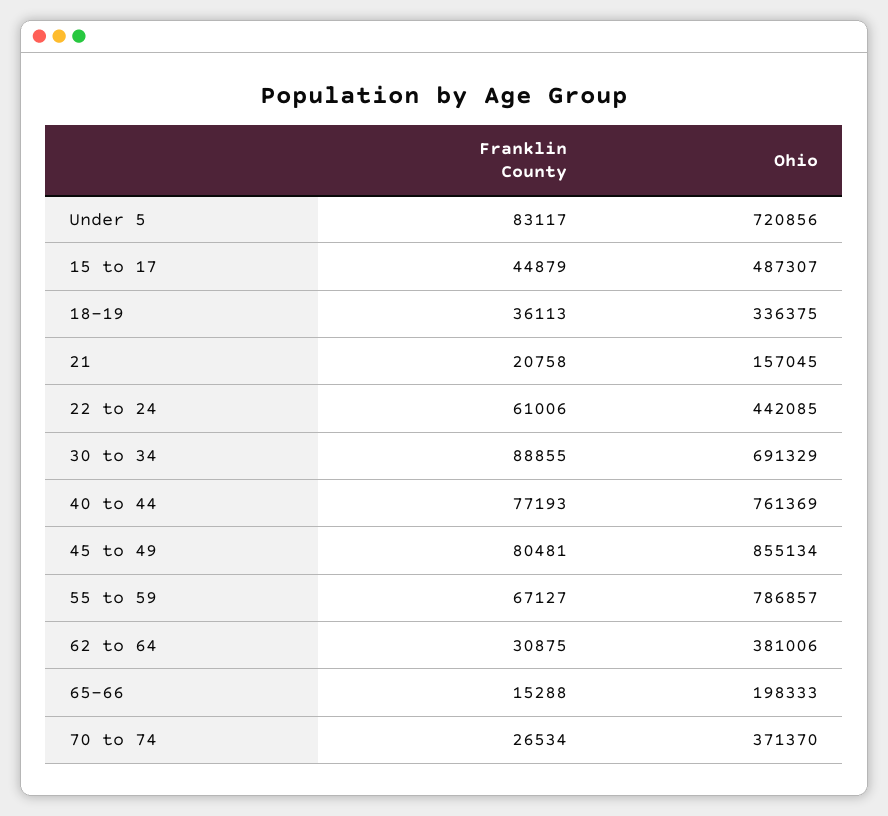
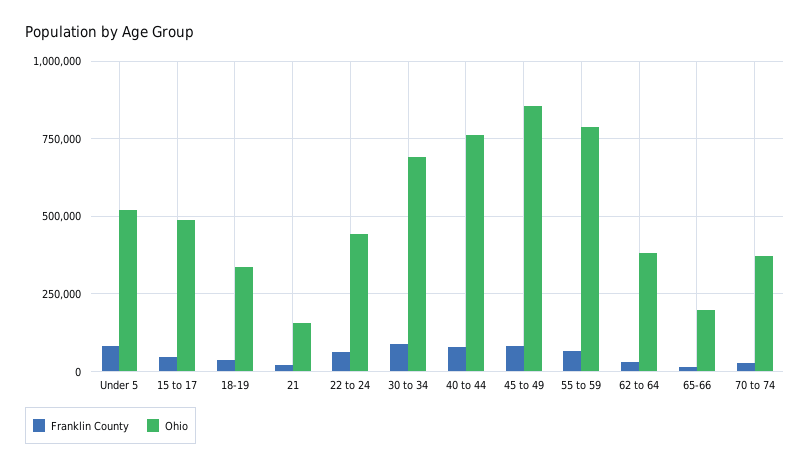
Ohio, Under 5: 720856 -> 525000

